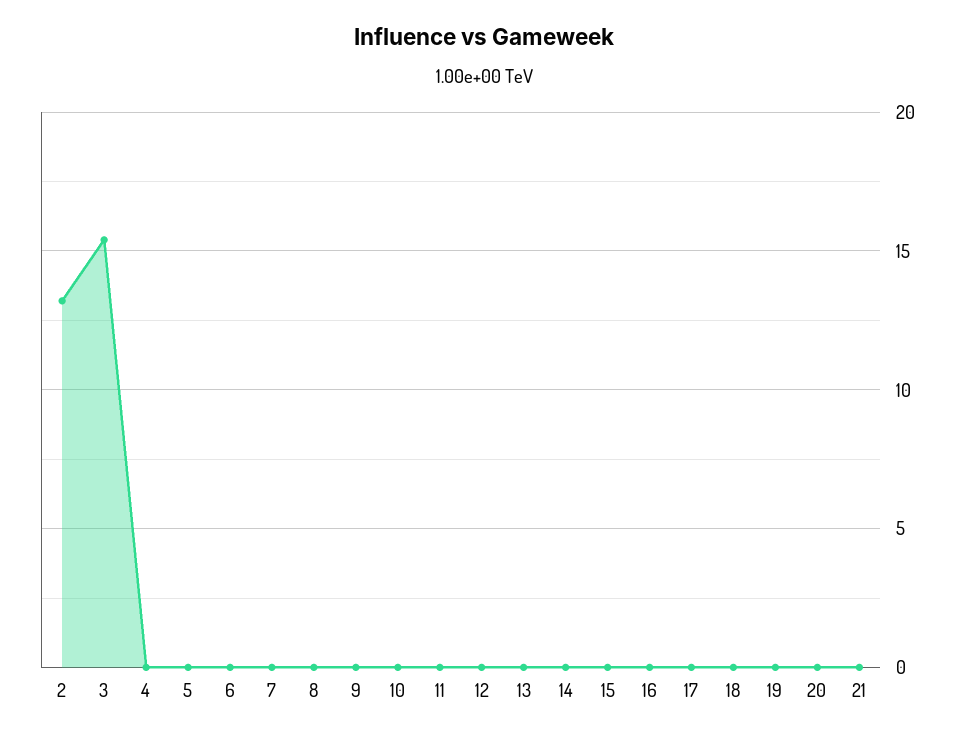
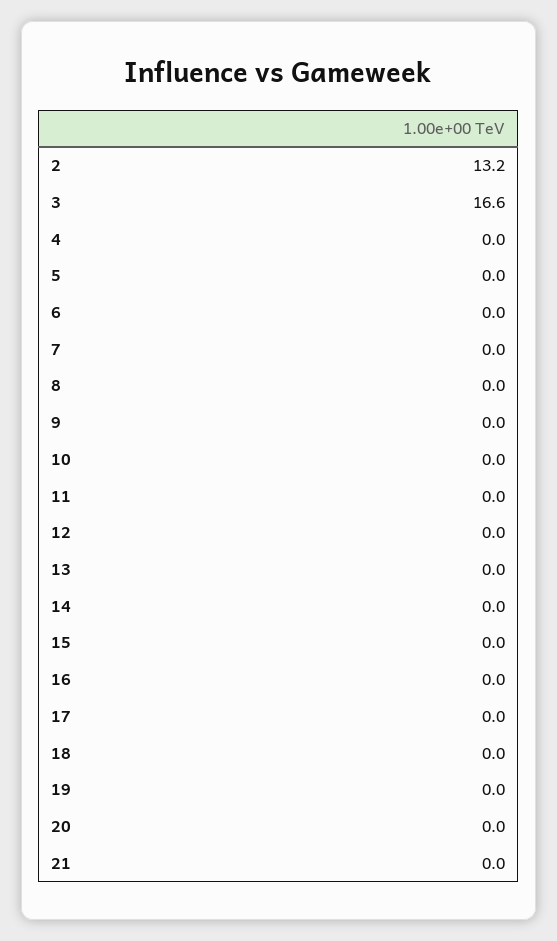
3: 15.5 -> 16.6

